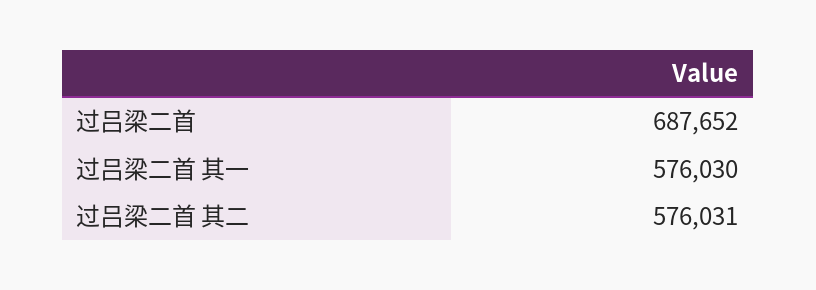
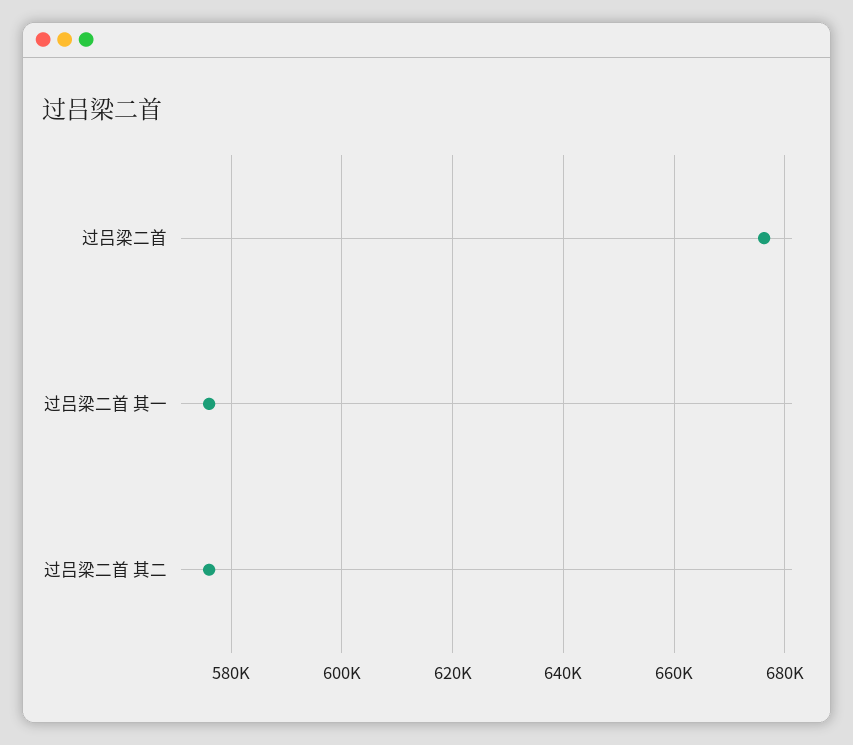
过吕梁二首: 687652 -> 676000

